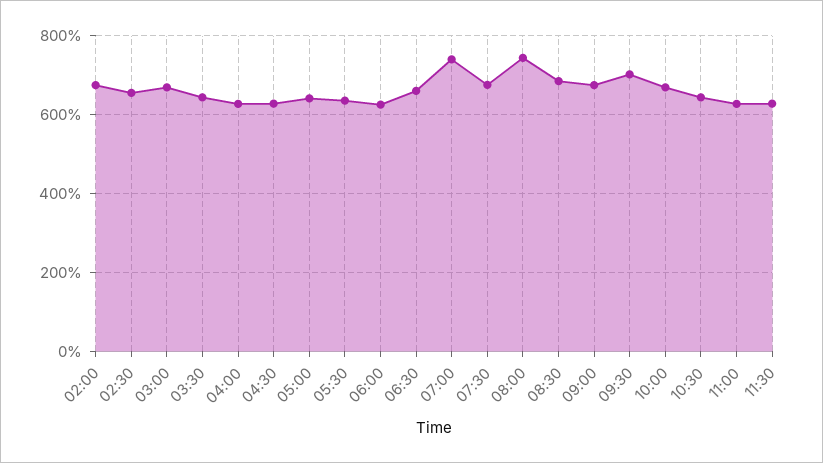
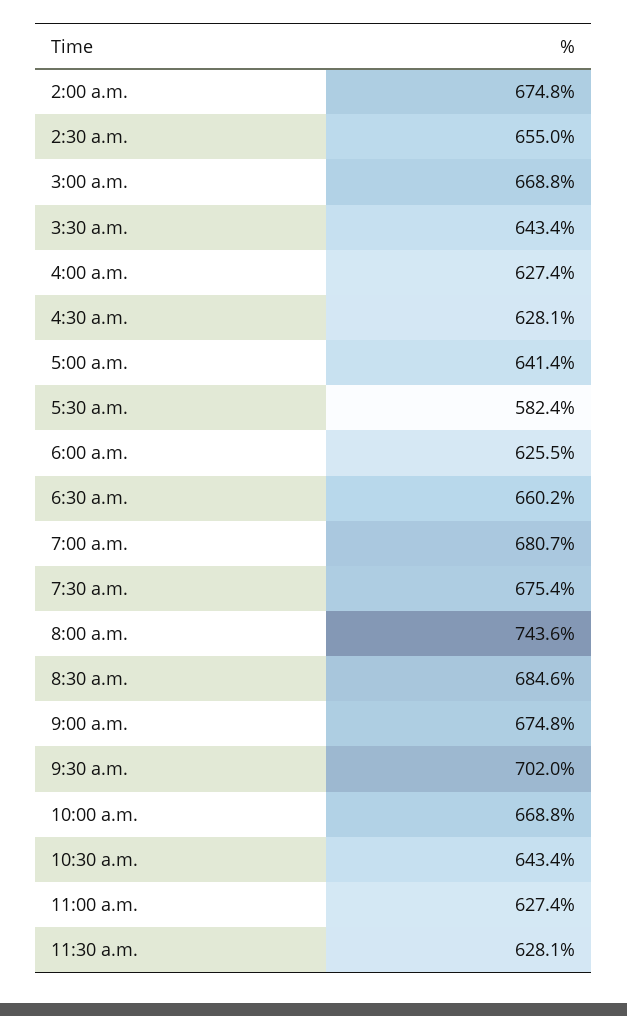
05:30: 640 -> 582.4
07:00: 740 -> 680.7

